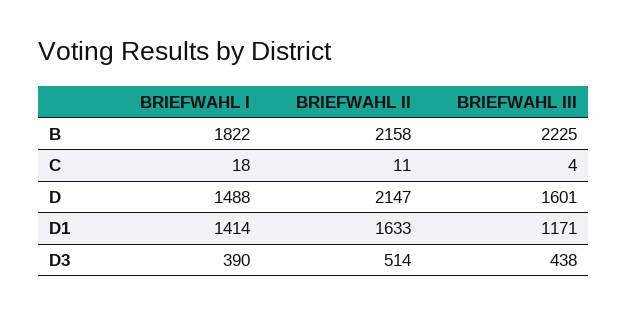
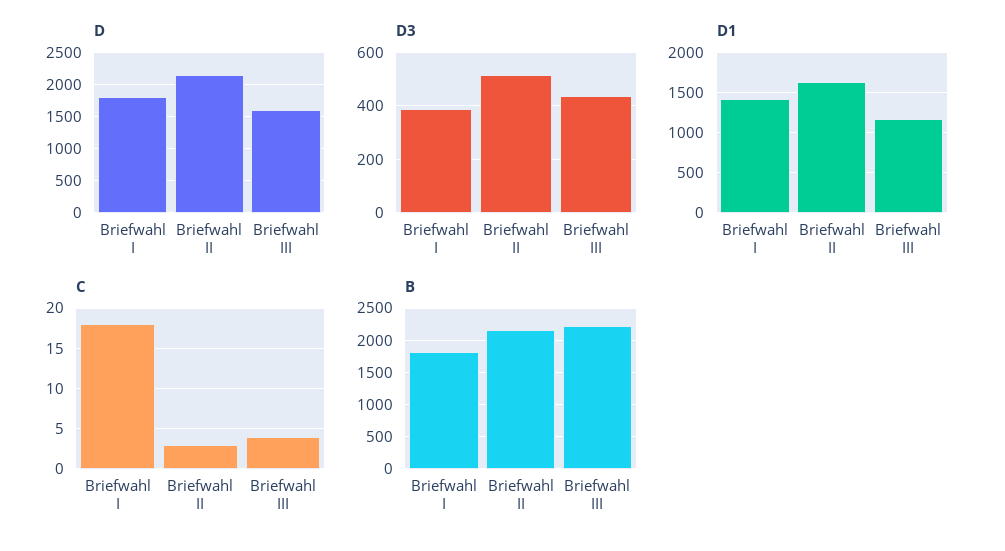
C, BRIEFWAHL II: 11 -> 3
D, BRIEFWAHL I: 1488 -> 1800

